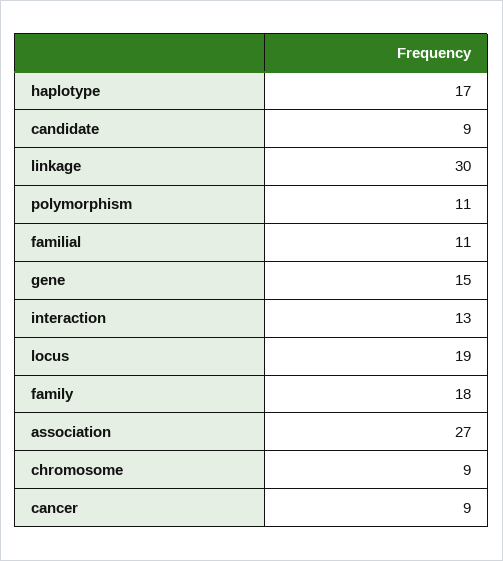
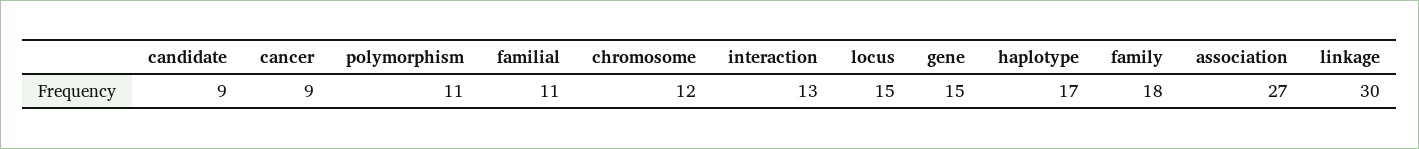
locus: 19 -> 15
chromosome: 9 -> 12

